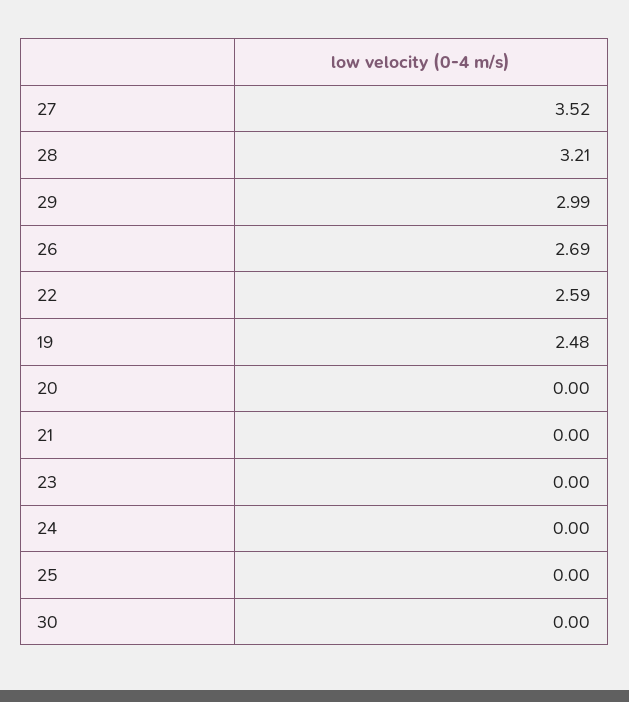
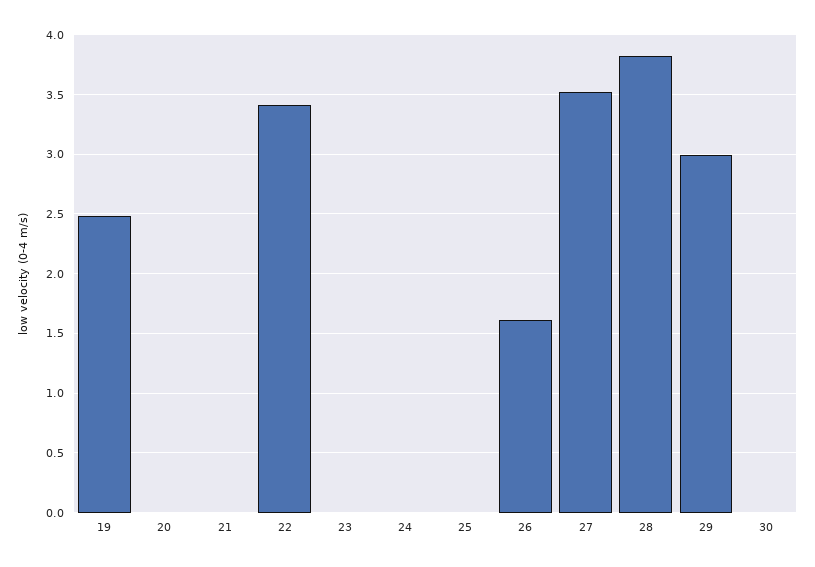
28: 3.21 -> 3.8
26: 2.69 -> 1.6
22: 2.59 -> 3.4

